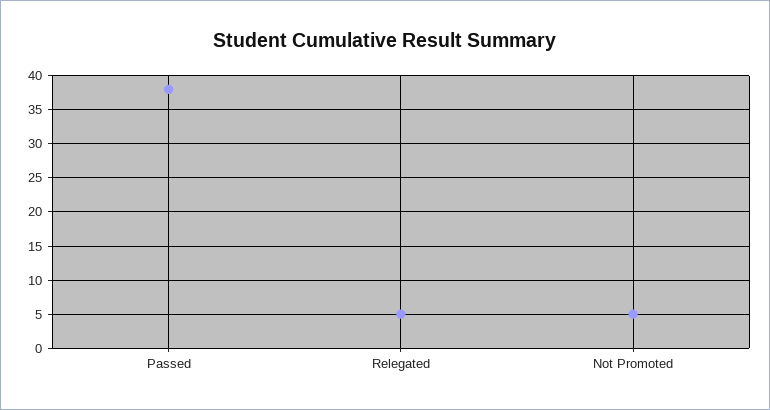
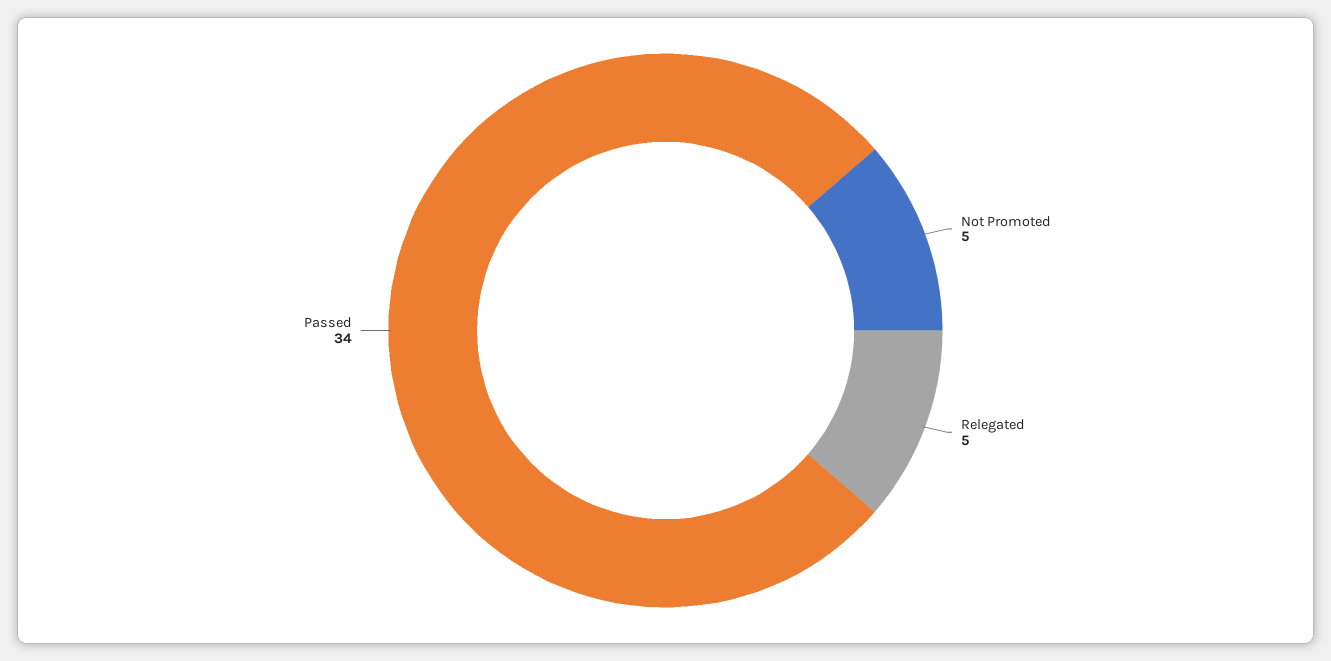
Passed: 38 -> 34

